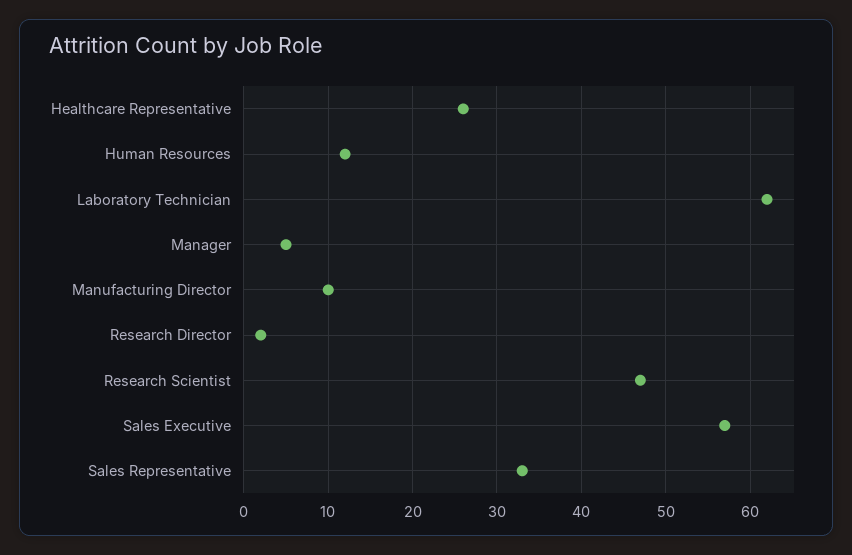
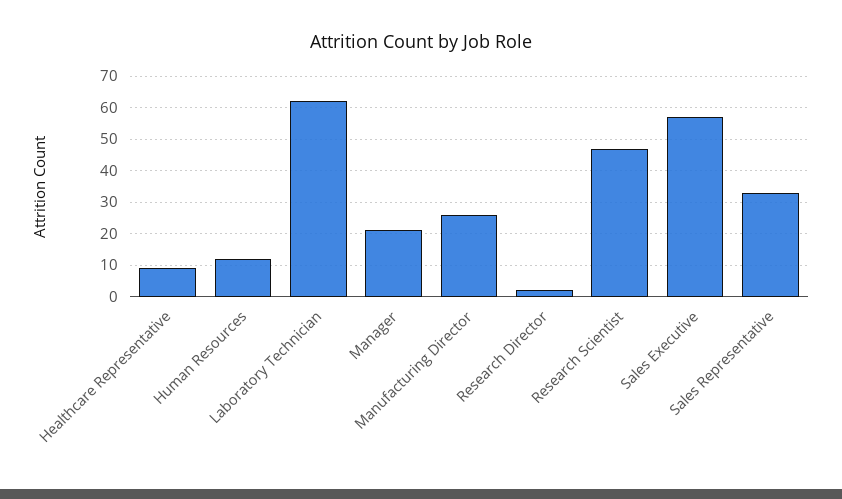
Healthcare Representative: 26 -> 10
Manager: 5 -> 20
Manufacturing Director: 10 -> 25

